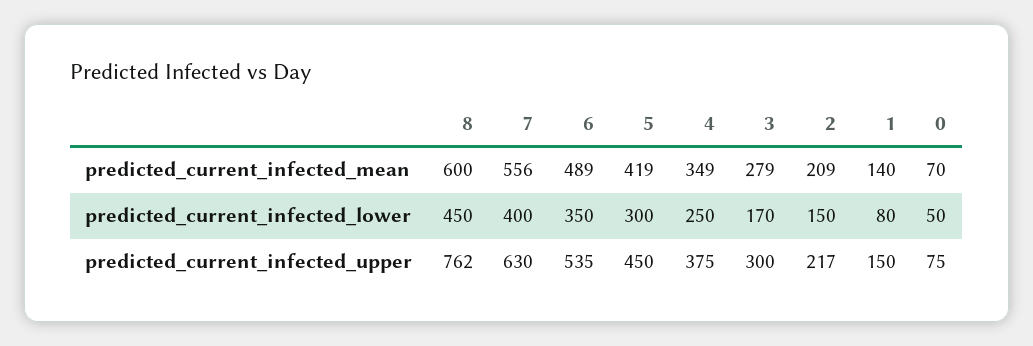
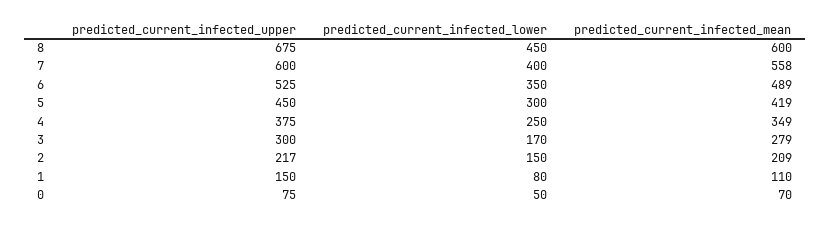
7, predicted_current_infected_mean: 556 -> 558
1, predicted_current_infected_mean: 140 -> 110
8, predicted_current_infected_upper: 762 -> 675
7, predicted_current_infected_upper: 630 -> 600
6, predicted_current_infected_upper: 535 -> 525

